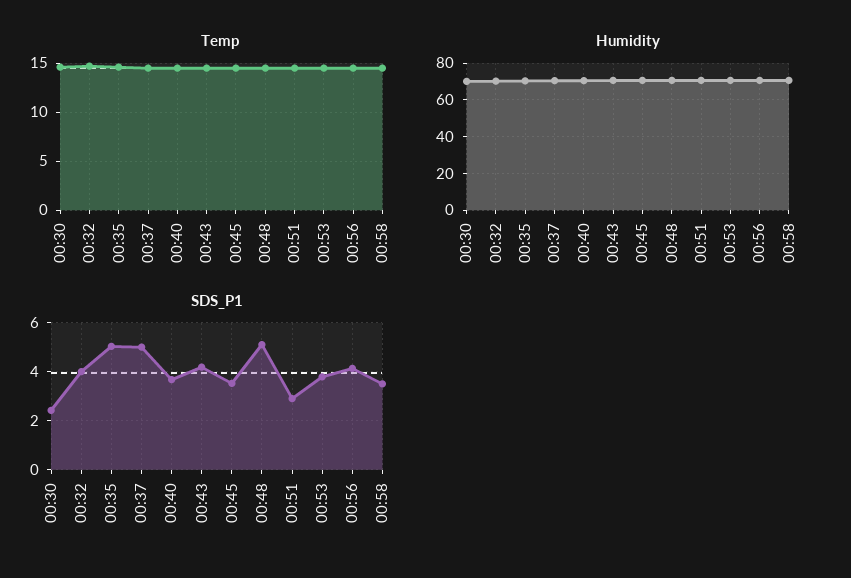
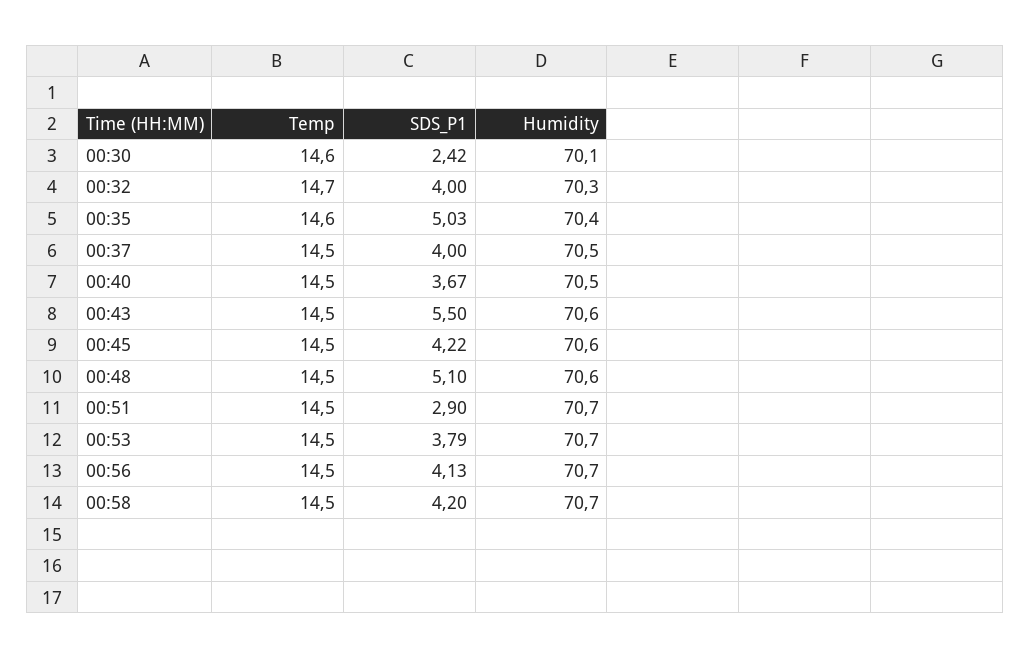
SDS_P1, 00:37: 5 -> 4
SDS_P1, 00:43: 4.25 -> 5.5
SDS_P1, 00:45: 3.5 -> 4.22
SDS_P1, 00:58: 3.5 -> 4.2

